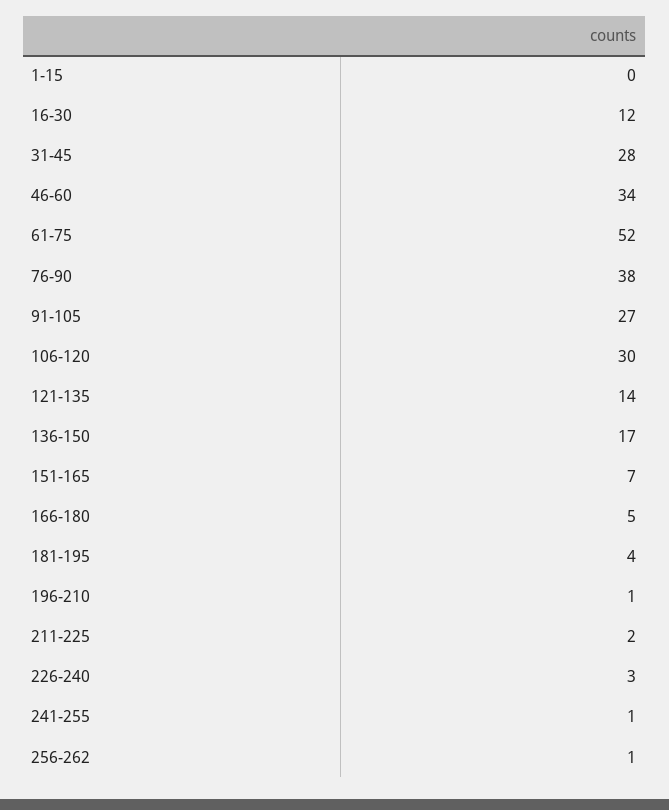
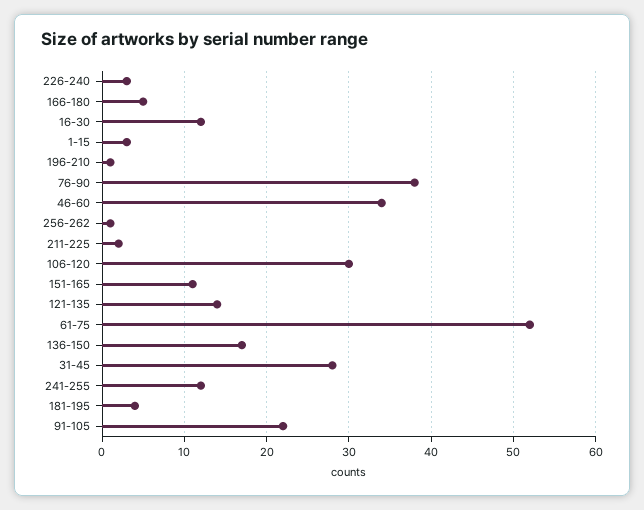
1-15: 0 -> 3
91-105: 27 -> 22
151-165: 7 -> 11
241-255: 1 -> 12

